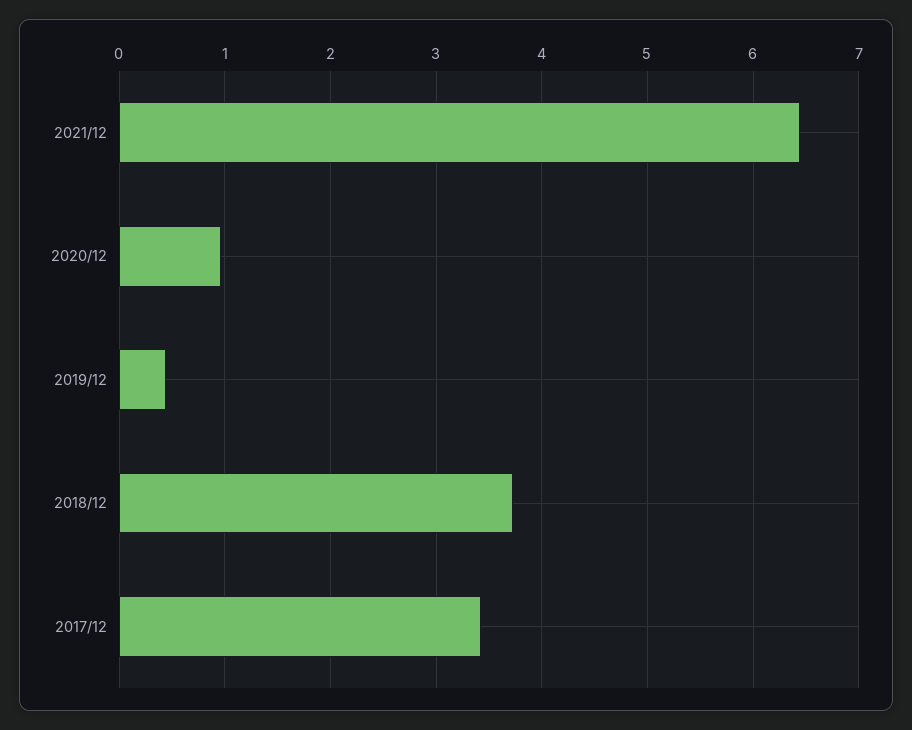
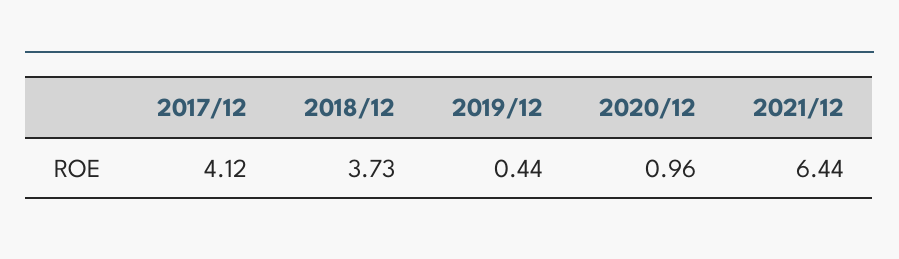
2017/12: 3.4 -> 4.12

